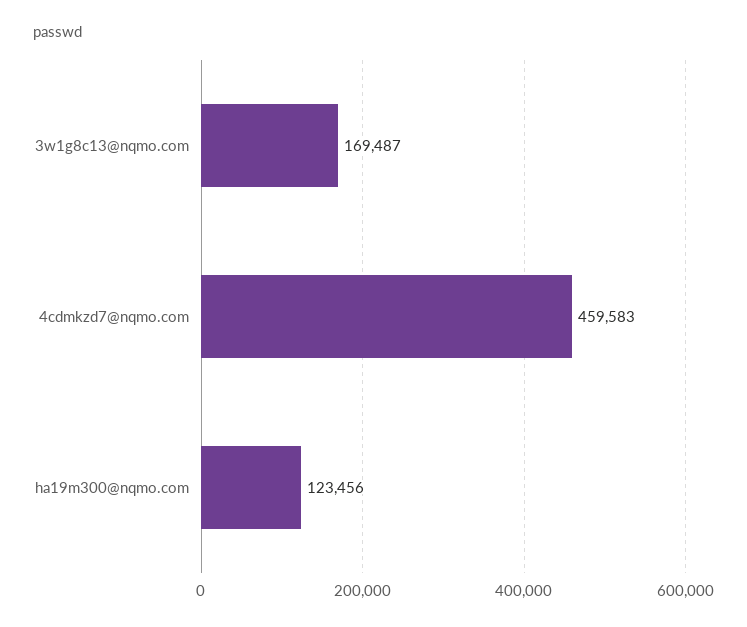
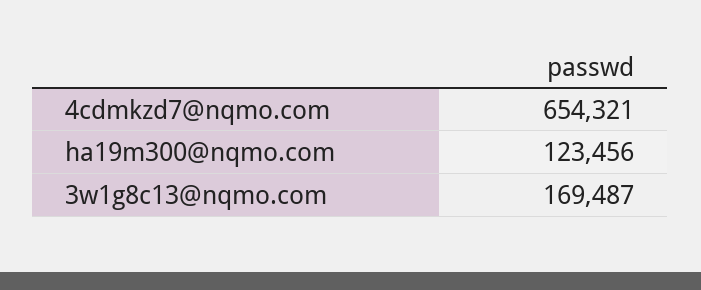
4cdmkzd7@nqmo.com: 459583 -> 654321

